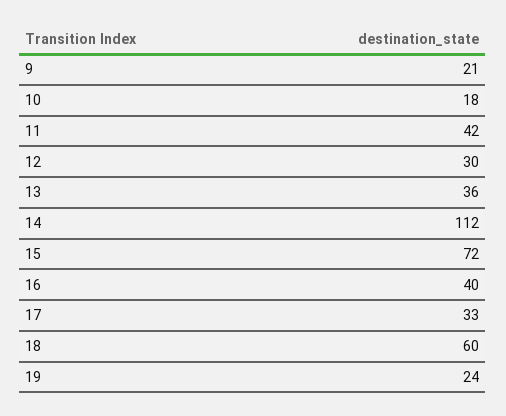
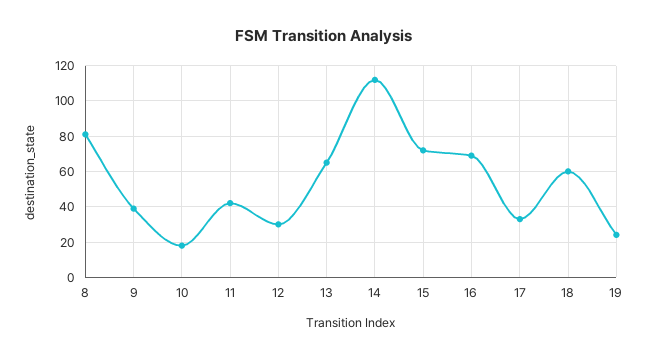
9: 21 -> 40
13: 36 -> 65
16: 40 -> 70
8: none -> 80

